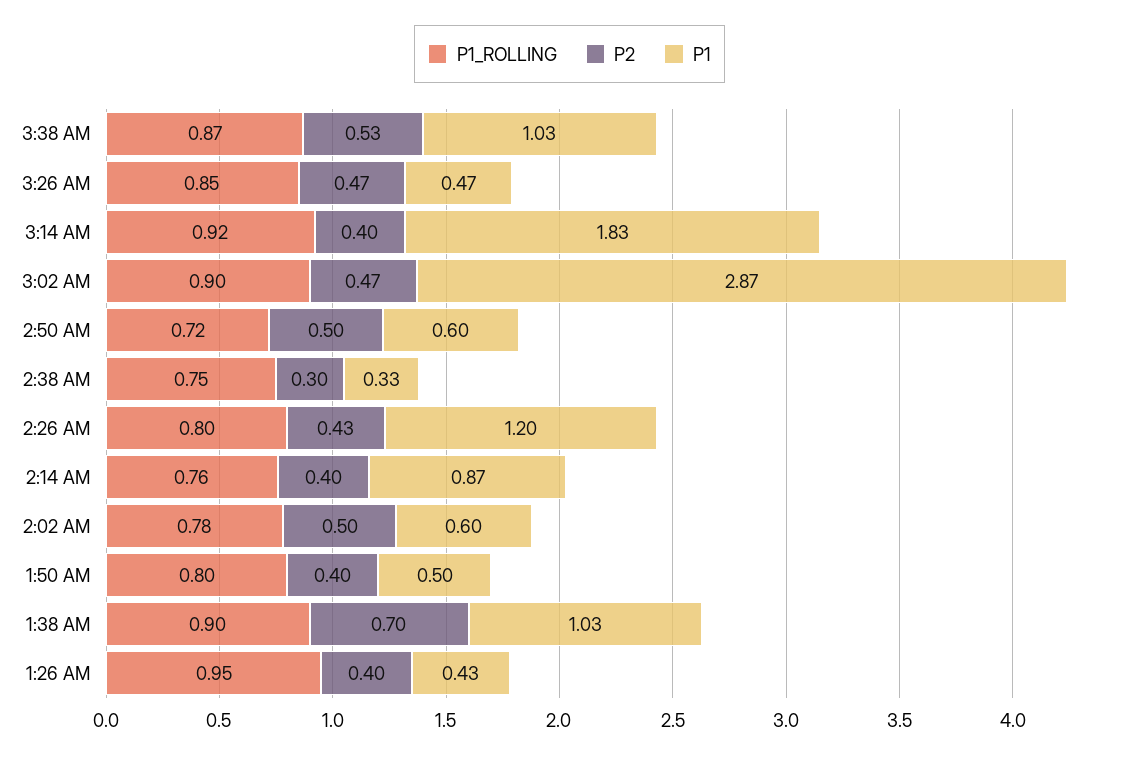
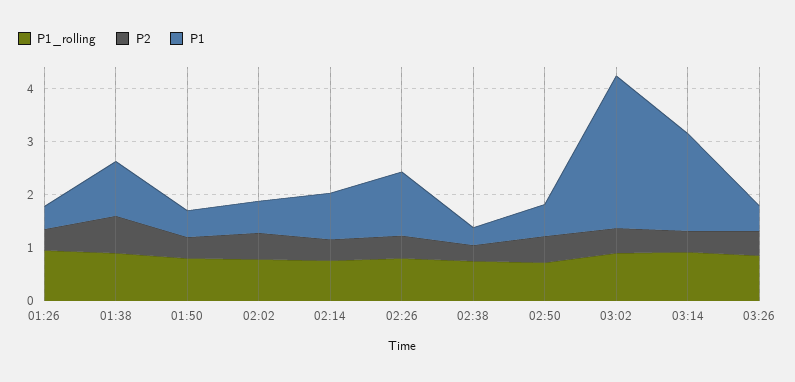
P1_ROLLING, 3:38 AM: 0.87 -> none
P2, 3:38 AM: 0.53 -> none
P1, 3:38 AM: 1.03 -> none

